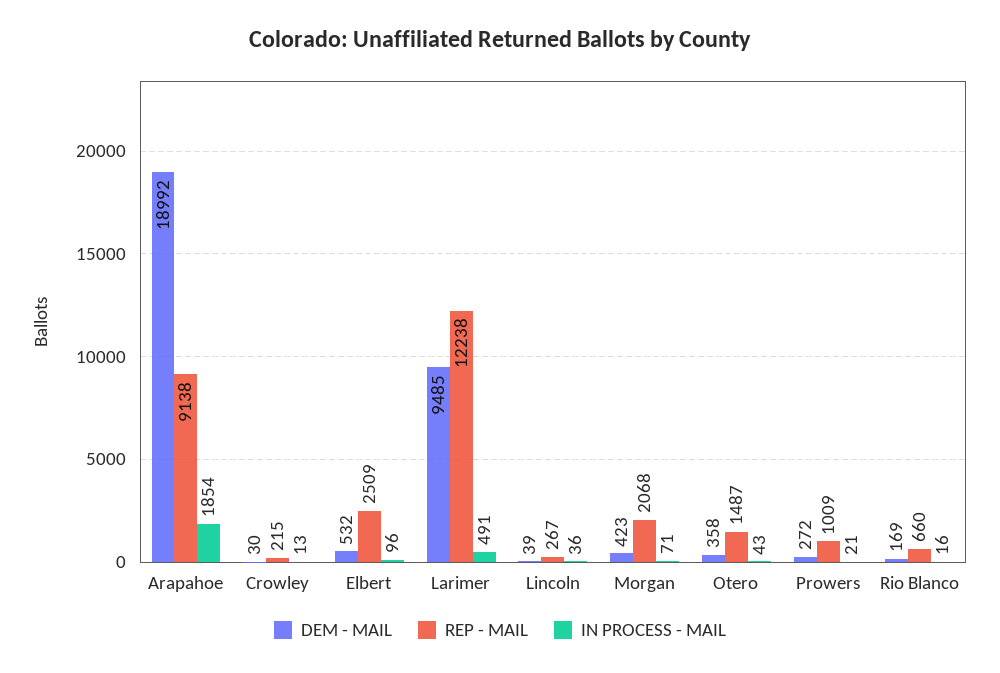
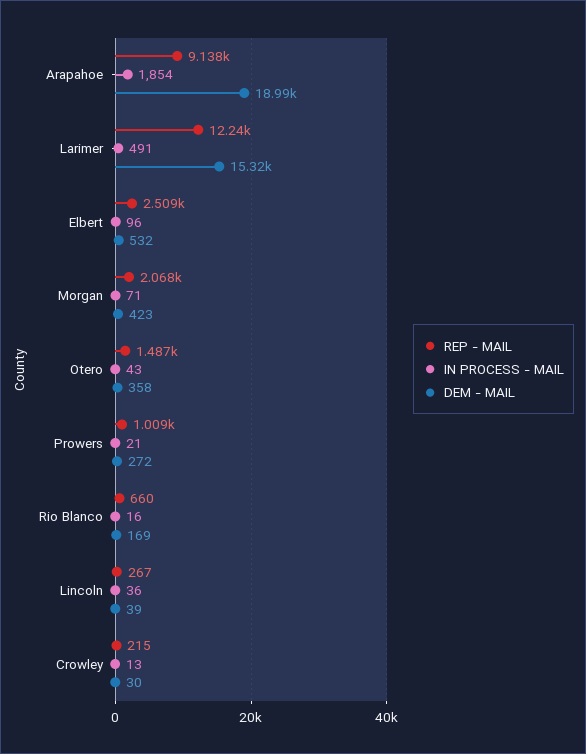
DEM - MAIL, Larimer: 9485 -> 15320

